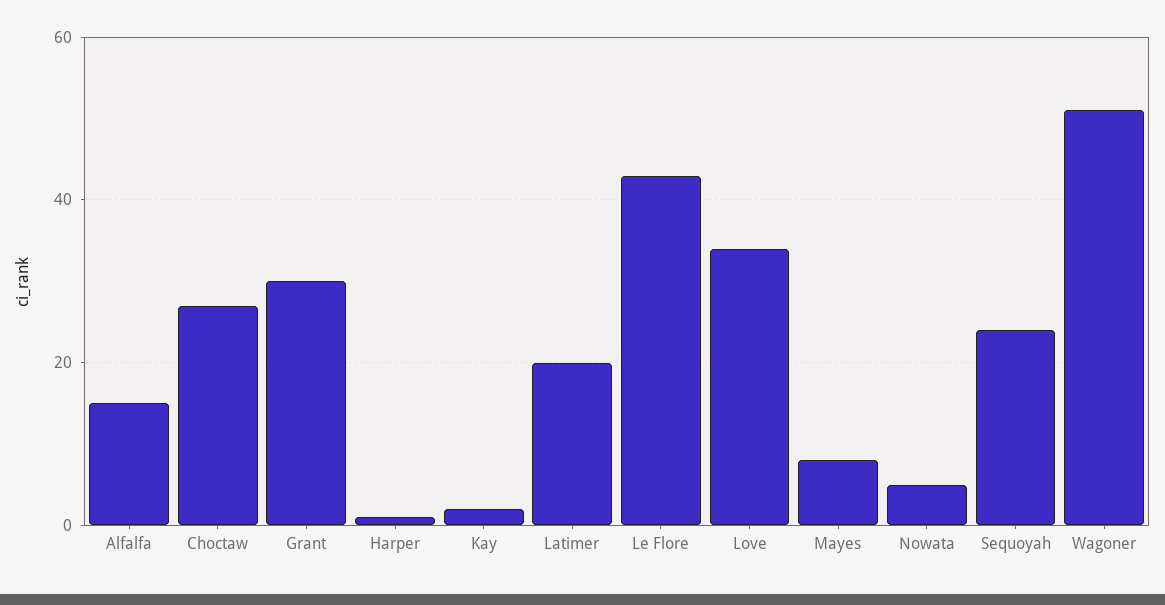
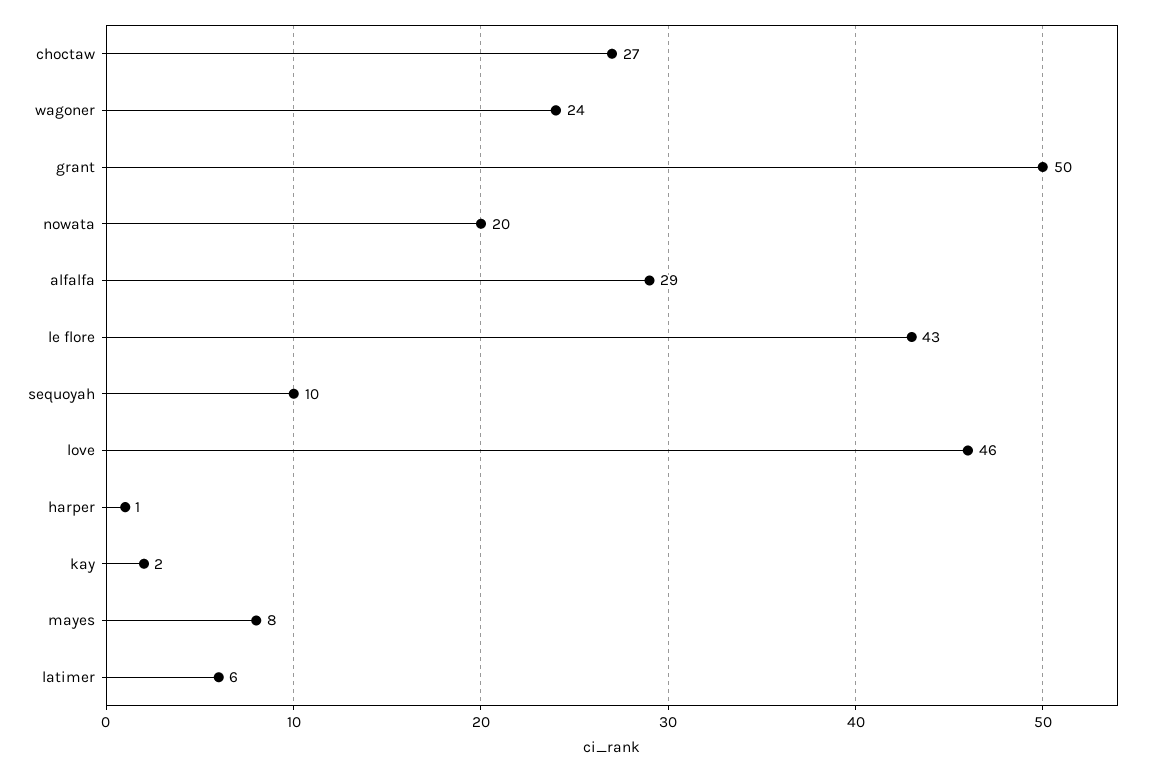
Alfalfa: 15 -> 29
Grant: 30 -> 50
Latimer: 20 -> 6
Love: 35 -> 46
Nowata: 5 -> 20
Sequoyah: 25 -> 10
Wagoner: 50 -> 24

